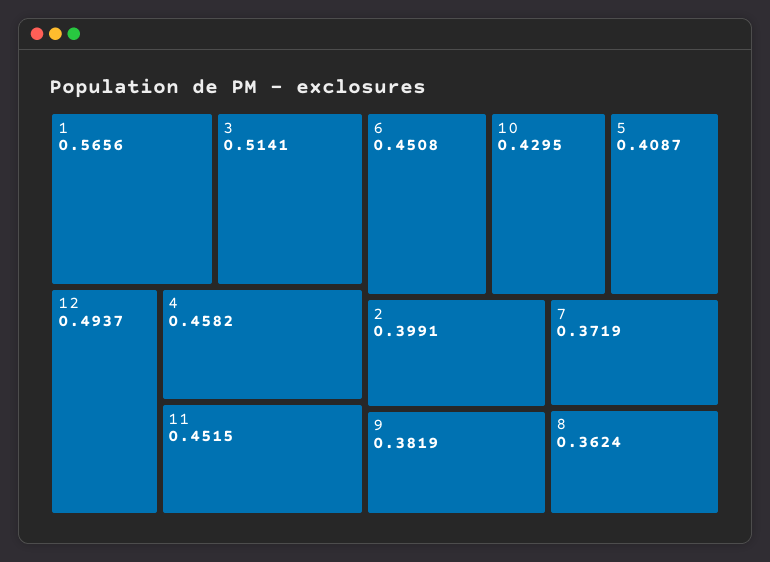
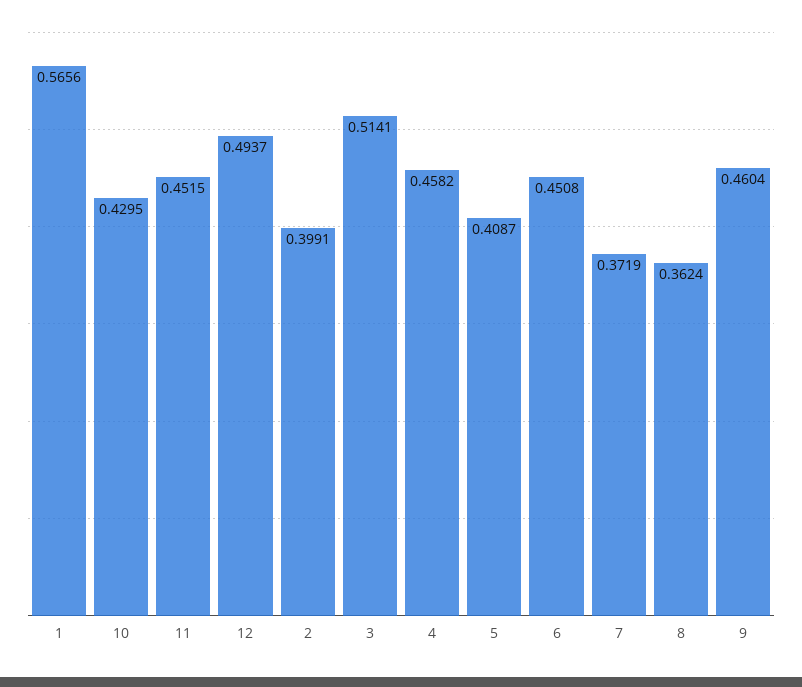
9: 0.3819 -> 0.4604

